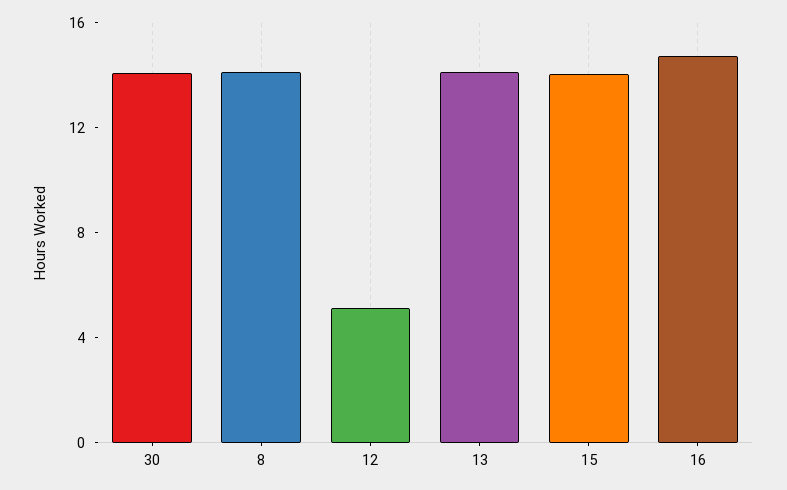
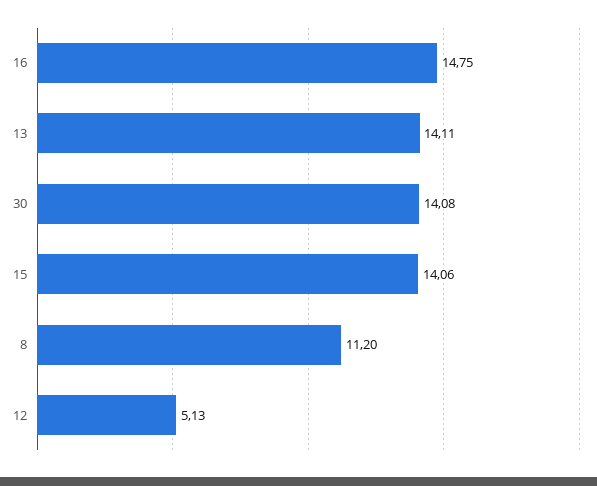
8: 14 -> 11.2

